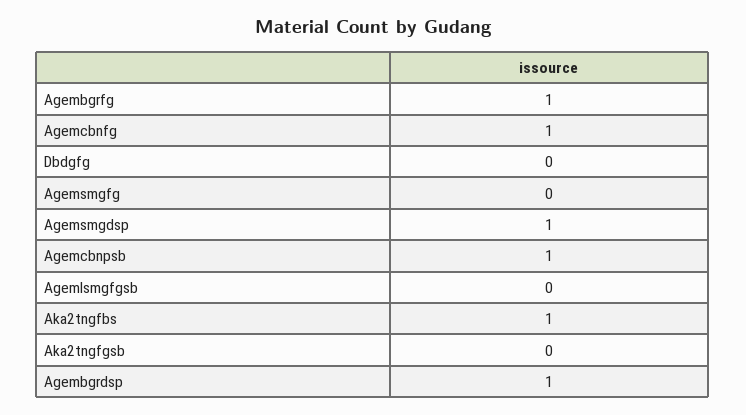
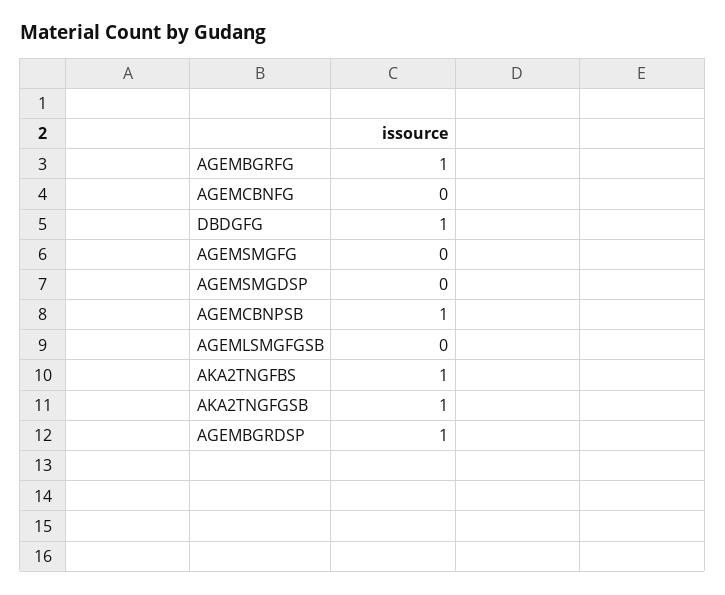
Agemcbnfg: 1 -> 0
Dbdgfg: 0 -> 1
Agemsmgdsp: 1 -> 0
Aka2tngfgsb: 0 -> 1

